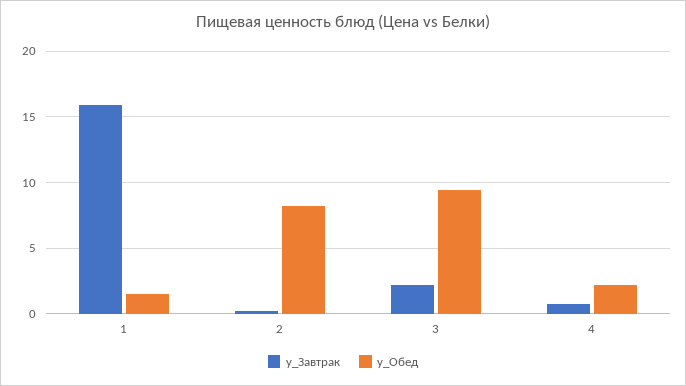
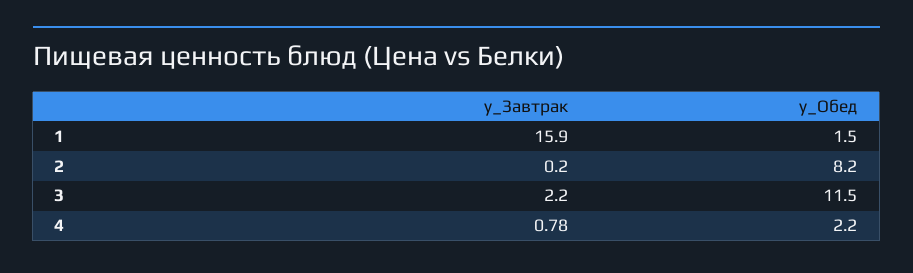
y_Обед, 3: 9.5 -> 11.5

